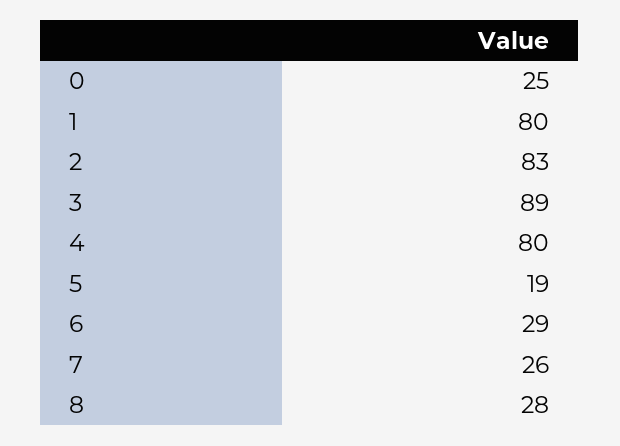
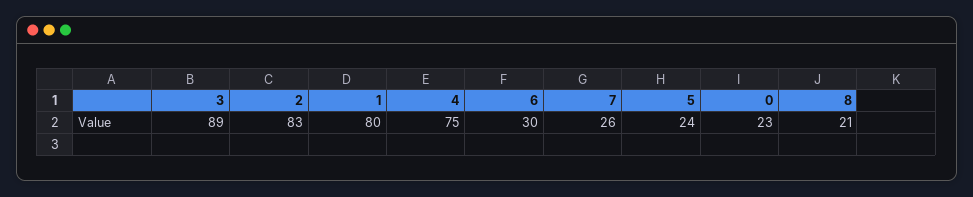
0: 25 -> 23
4: 80 -> 75
5: 19 -> 24
6: 29 -> 30
8: 28 -> 21

